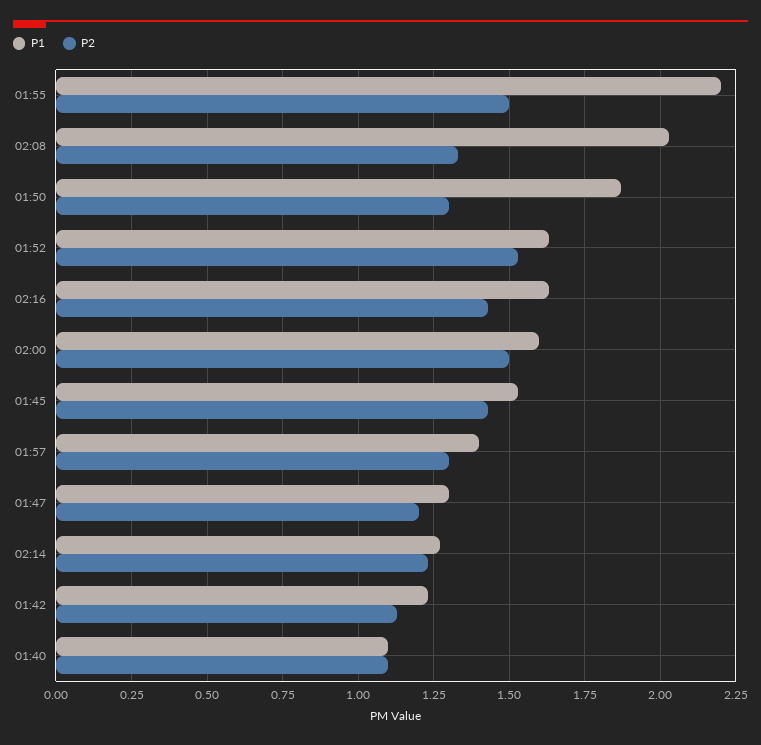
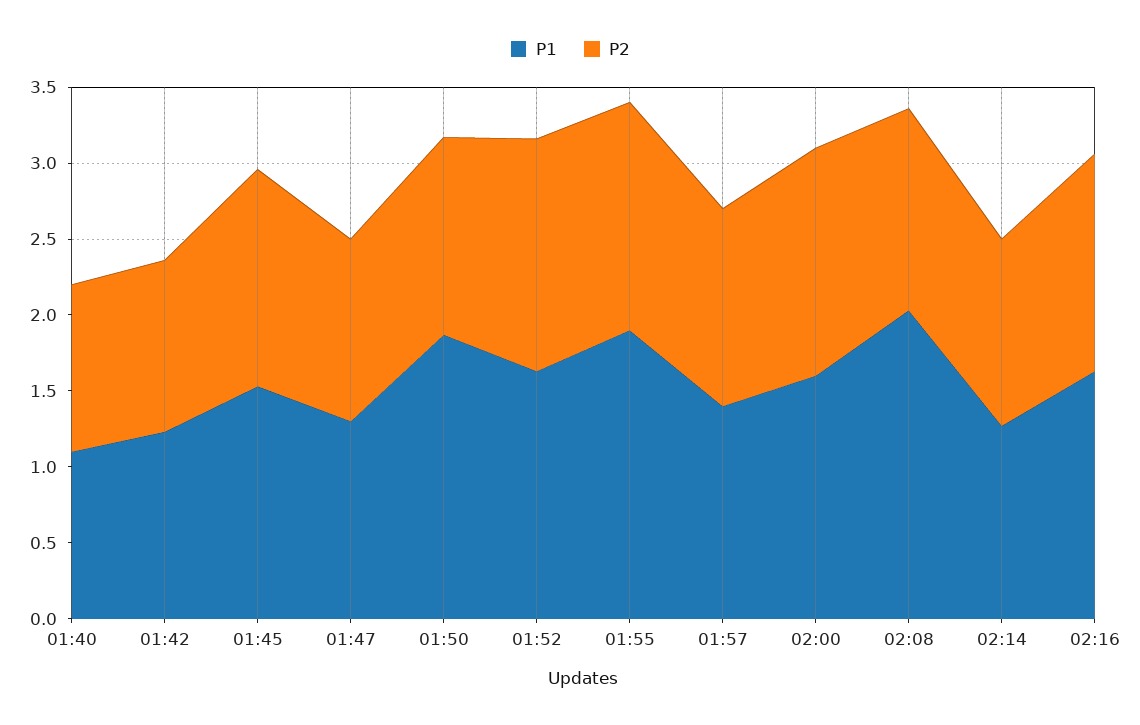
P1, 01:55: 2.2 -> 1.9

